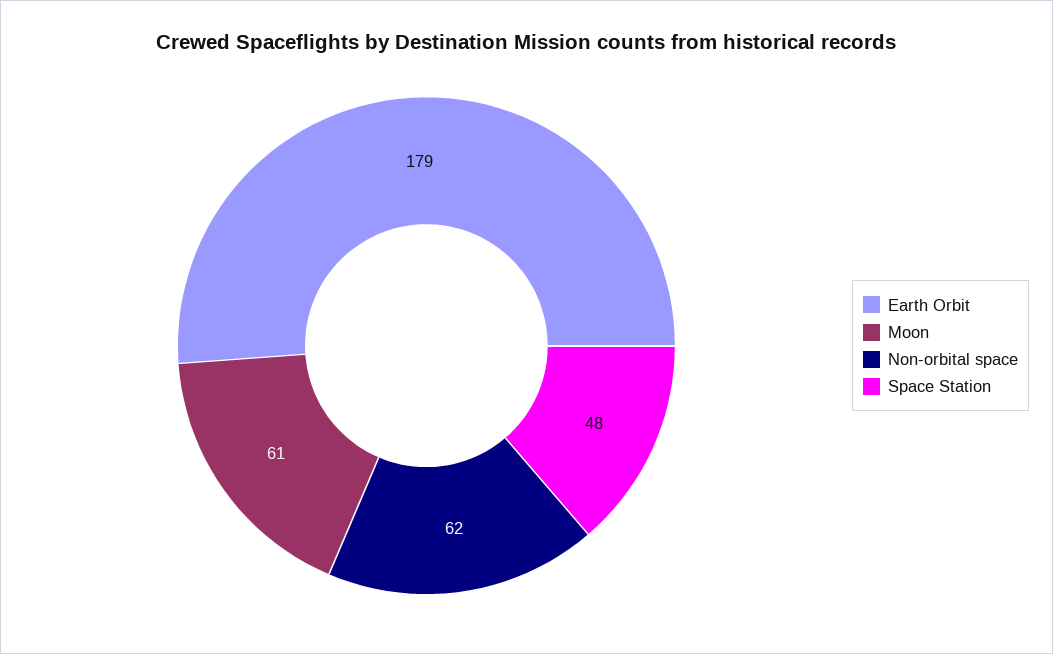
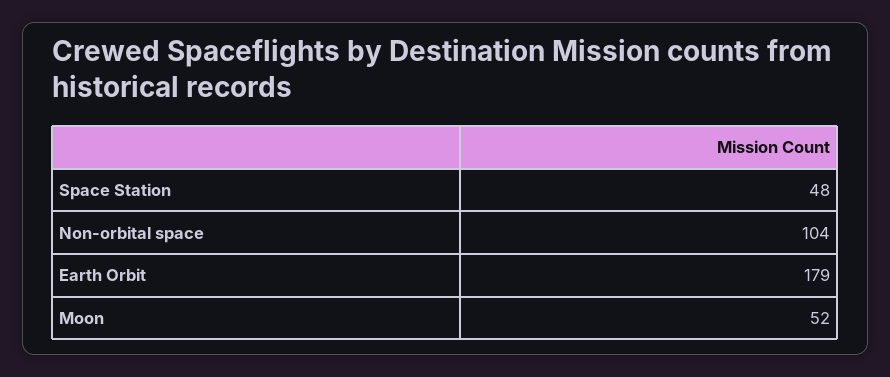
Moon: 61 -> 52
Non-orbital space: 62 -> 104

